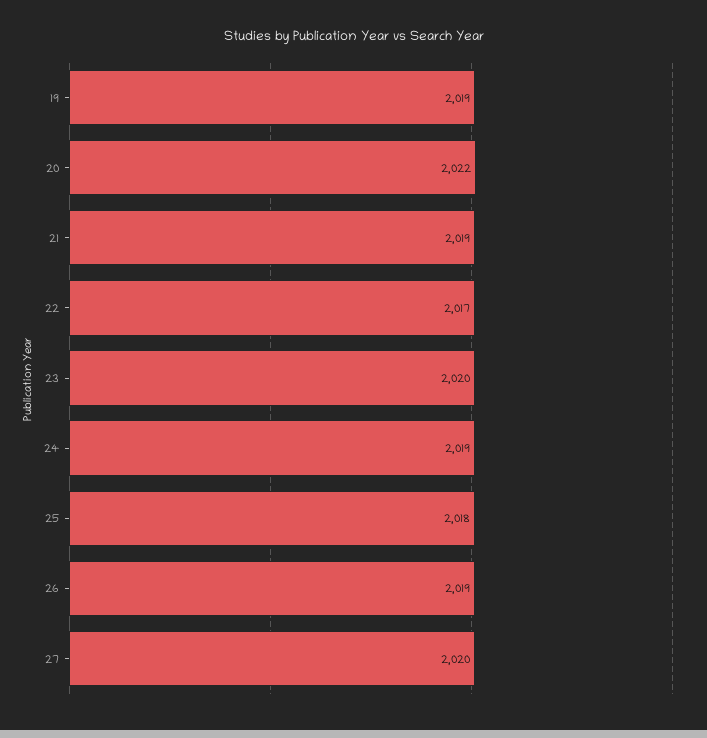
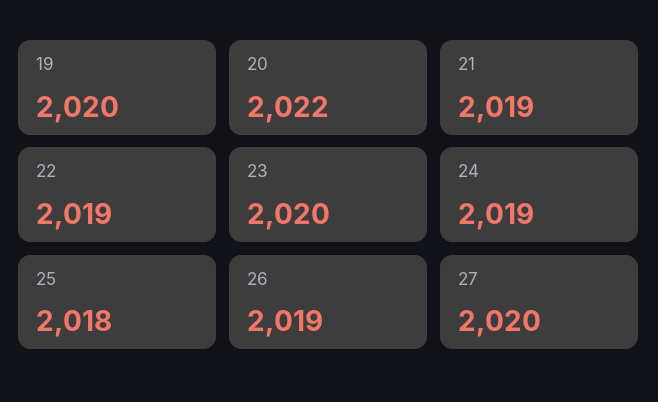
19: 2019 -> 2020
22: 2017 -> 2019

